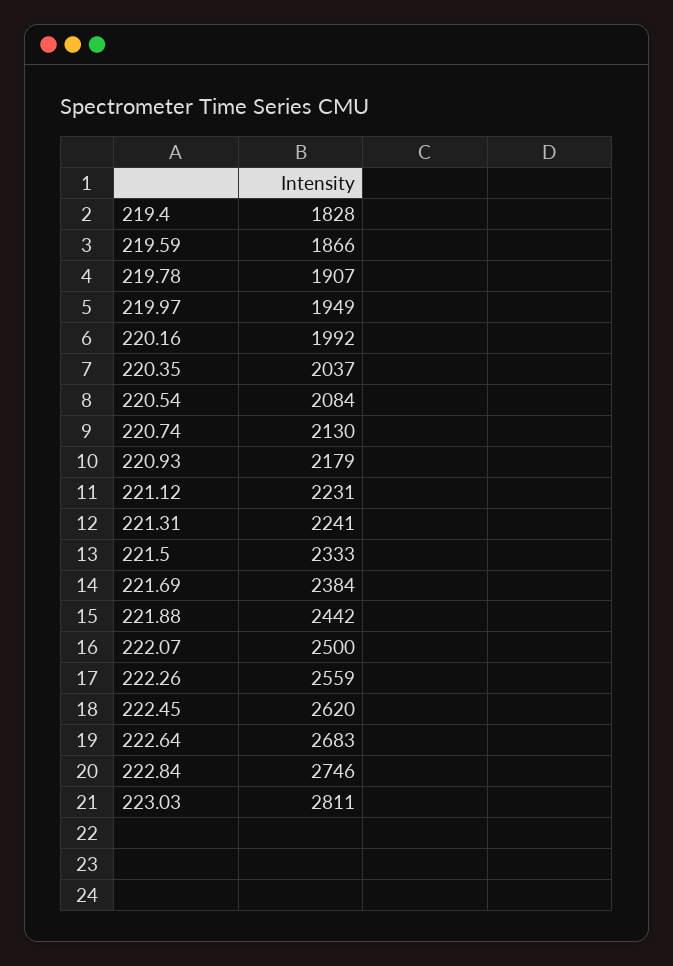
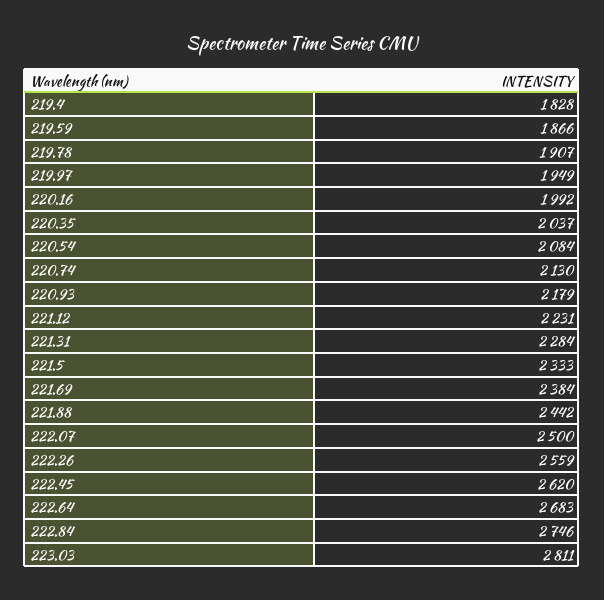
221.31: 2241 -> 2284

